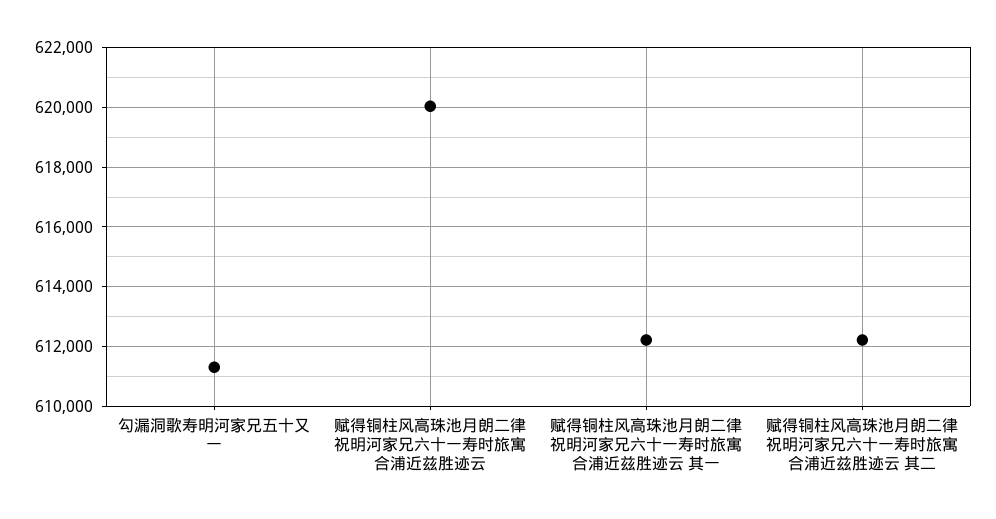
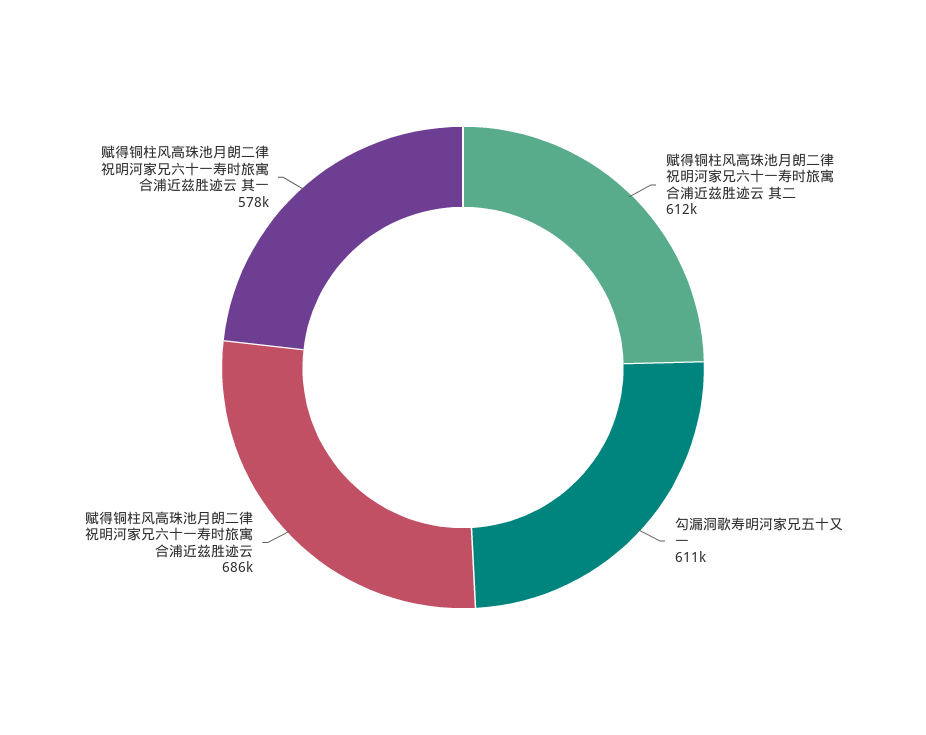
赋得铜柱风高珠池月朗二律祝明河家兄六十一寿时旅寓合浦近兹胜迹云: 620000 -> 686000
赋得铜柱风高珠池月朗二律祝明河家兄六十一寿时旅寓合浦近兹胜迹云 其一: 612250 -> 578000

